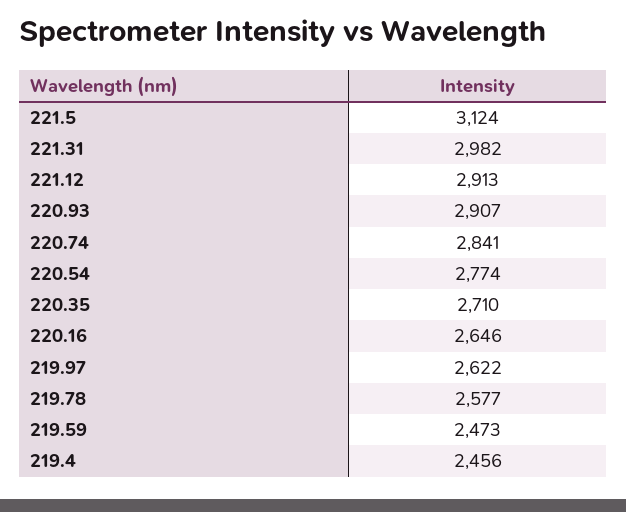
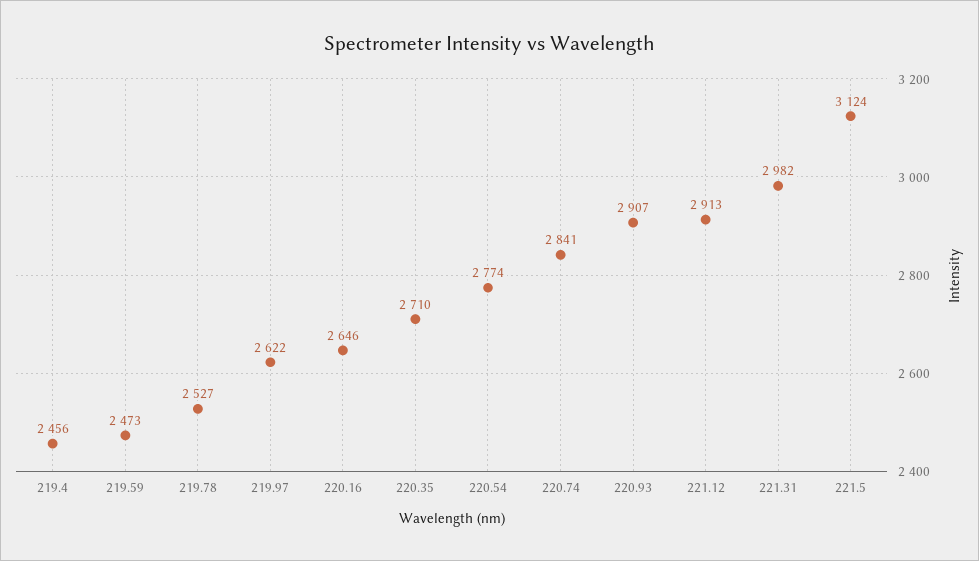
219.78: 2577 -> 2527

